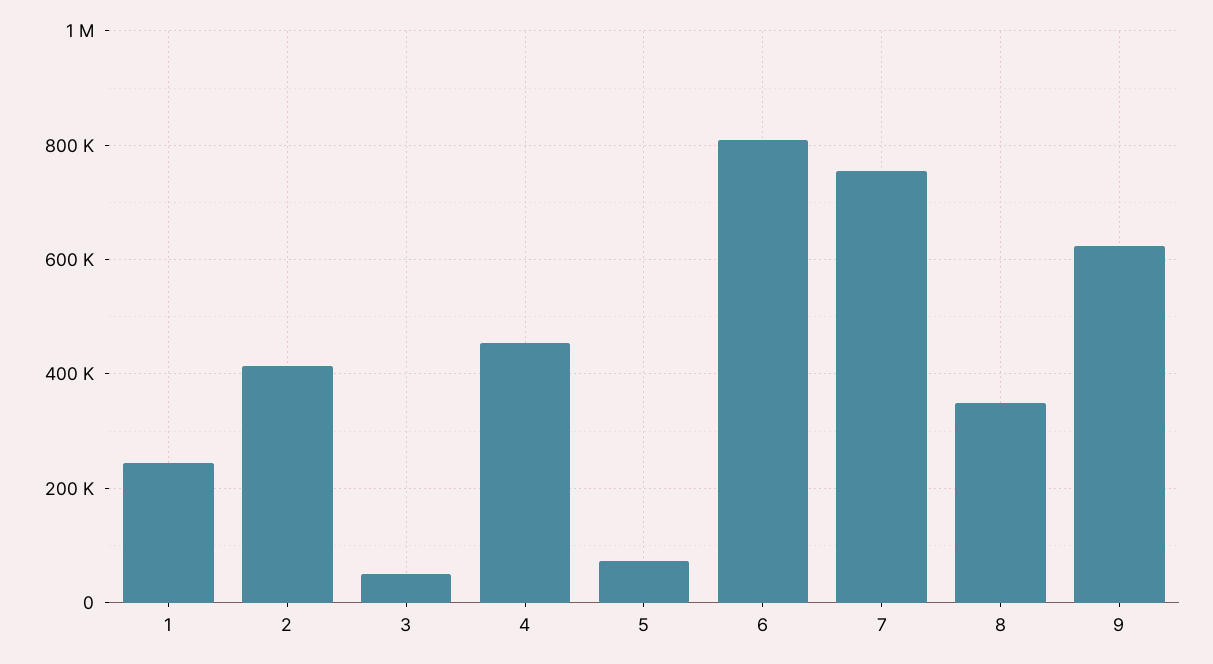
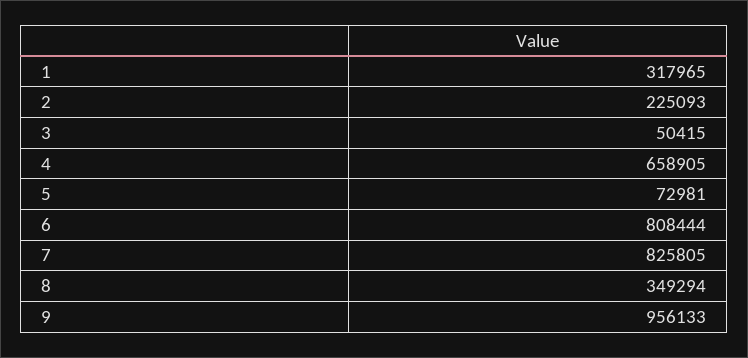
1: 240000 -> 317965
2: 420000 -> 225093
4: 460000 -> 658905
7: 760000 -> 825805
9: 620000 -> 956133

